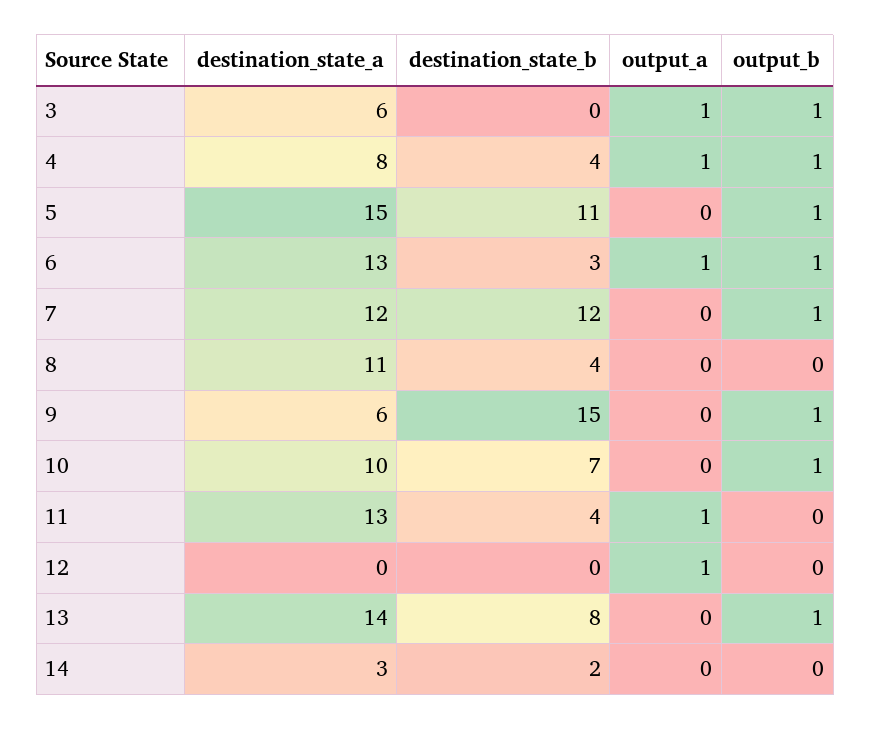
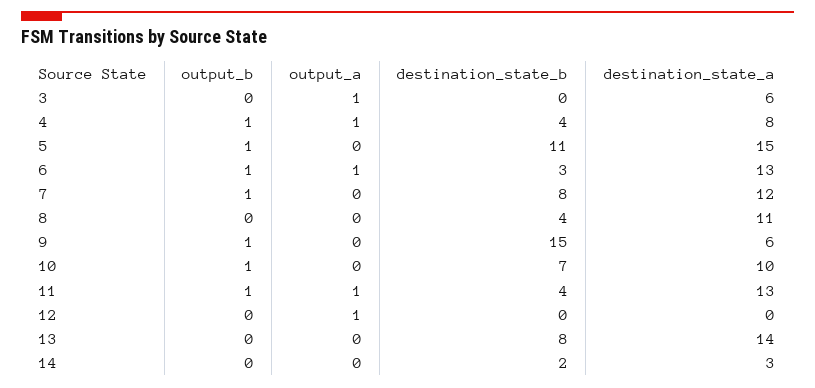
output_b, 3: 1 -> 0
destination_state_b, 7: 12 -> 8
output_b, 11: 0 -> 1
output_b, 13: 1 -> 0

